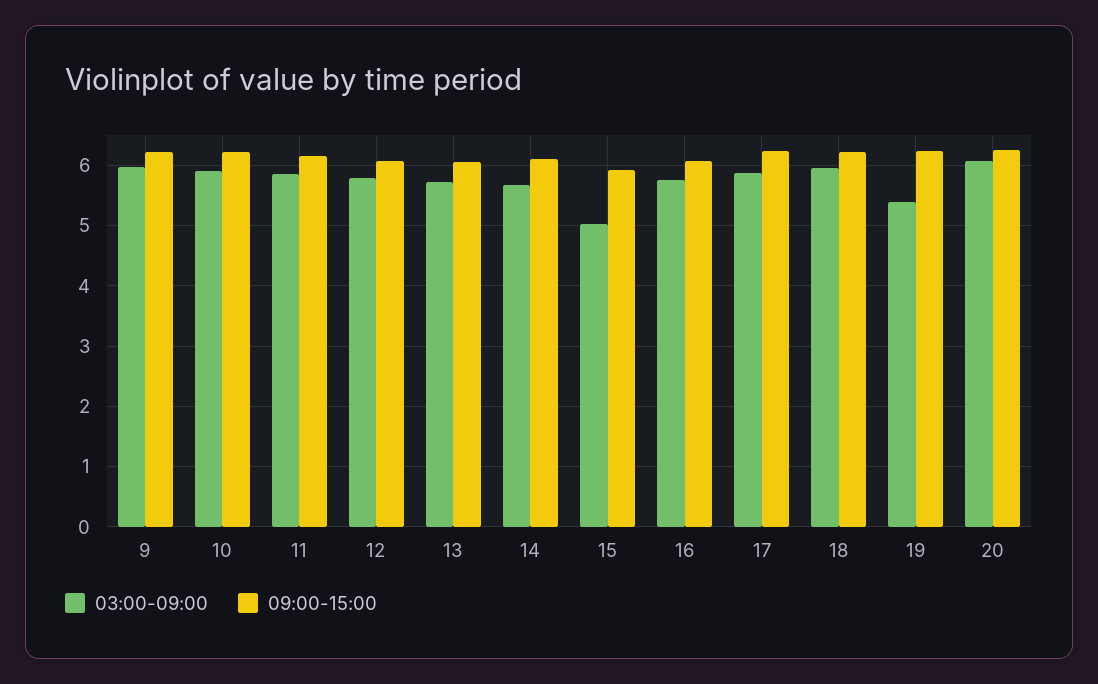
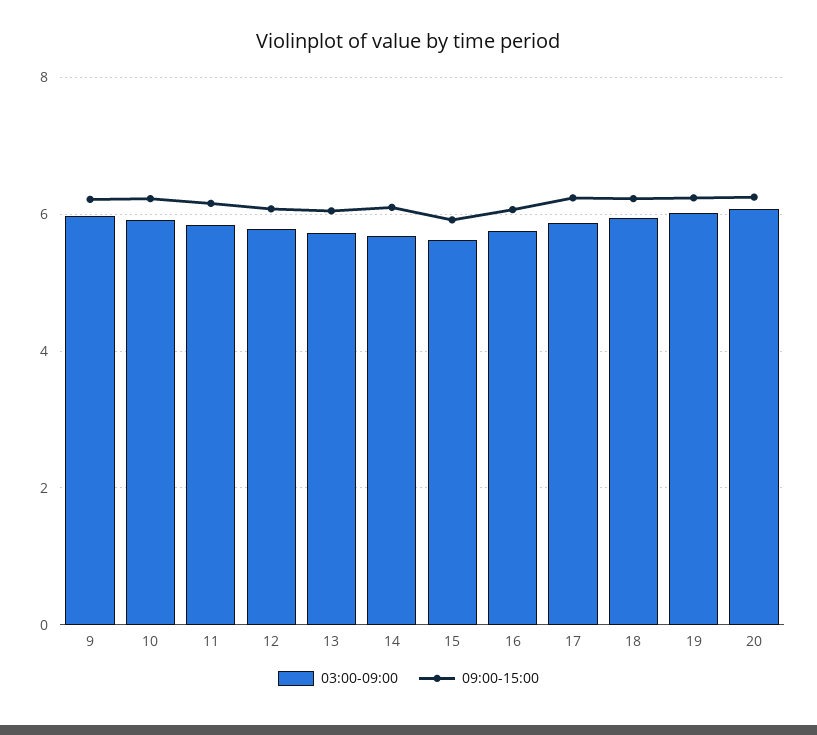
03:00-09:00, 15: 5 -> 5.6
03:00-09:00, 19: 5.4 -> 6

